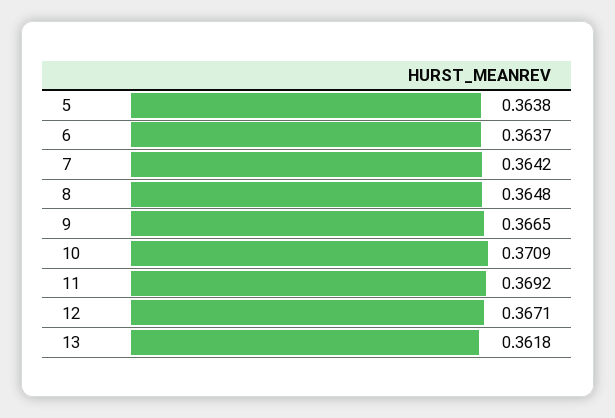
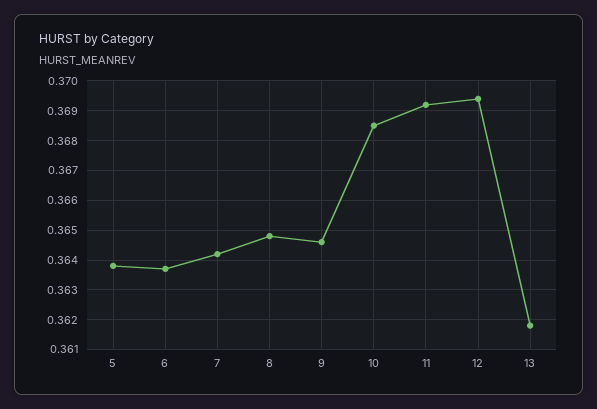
9: 0.3665 -> 0.3645
10: 0.3709 -> 0.3685
12: 0.3671 -> 0.3695

